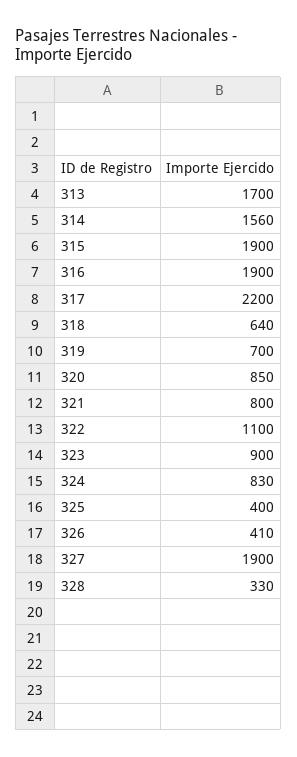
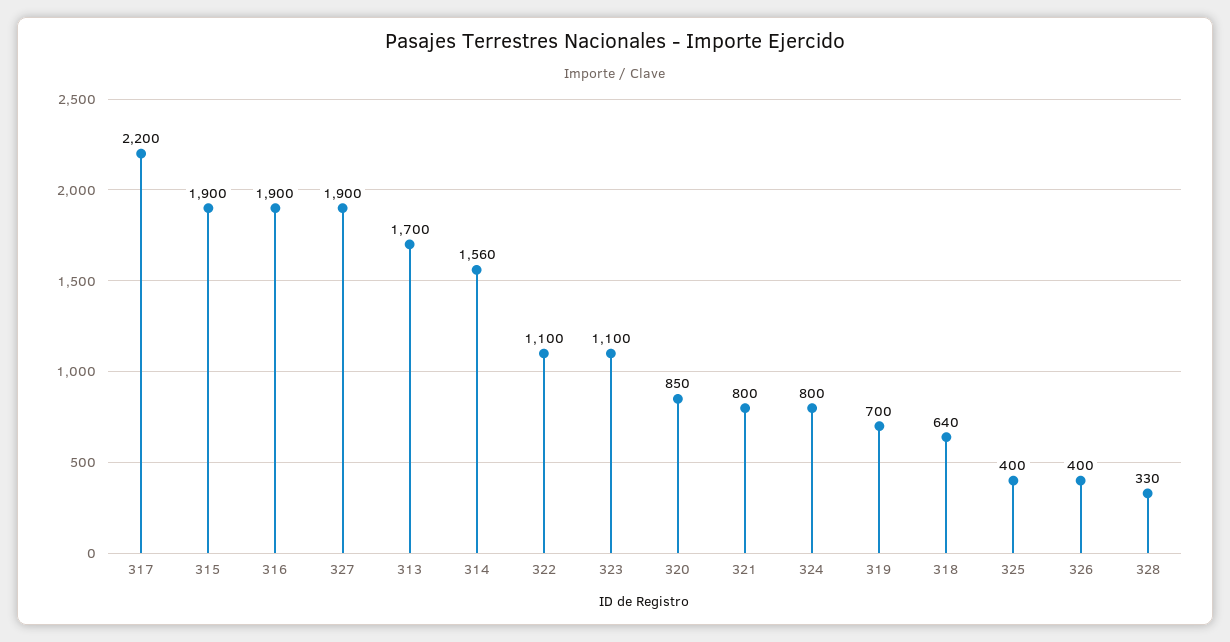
323: 900 -> 1100
324: 830 -> 800
326: 410 -> 400

